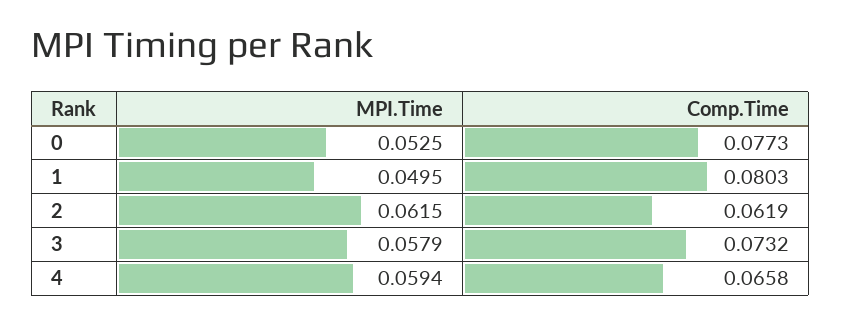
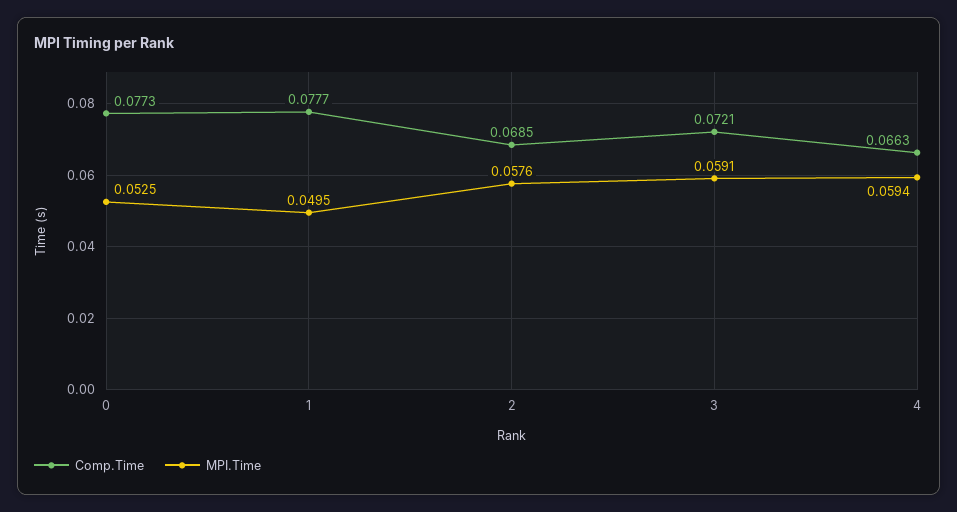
Comp.Time, 1: 0.0803 -> 0.0777
MPI.Time, 2: 0.0615 -> 0.0576
Comp.Time, 2: 0.0619 -> 0.0685
MPI.Time, 3: 0.0579 -> 0.0591
Comp.Time, 3: 0.0732 -> 0.0721
Comp.Time, 4: 0.0658 -> 0.0663

